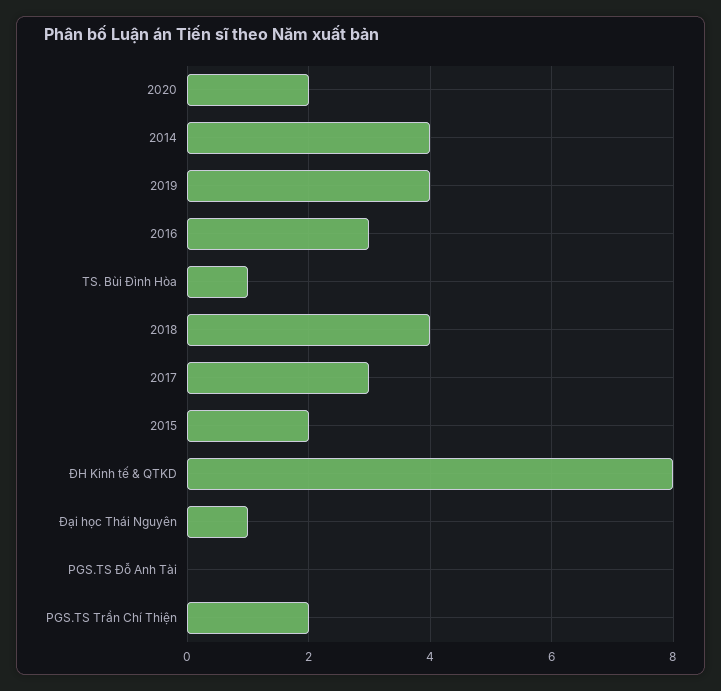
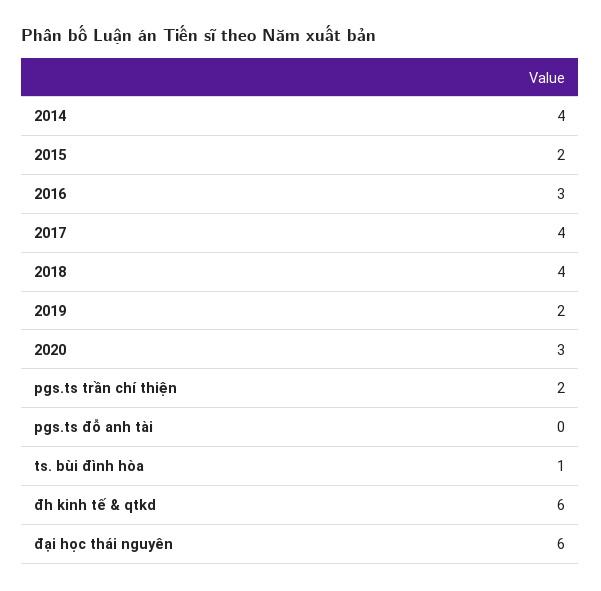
2020: 2 -> 3
2019: 4 -> 2
2017: 3 -> 4
ĐH Kinh tế & QTKD: 8 -> 6
Đại học Thái Nguyên: 1 -> 6

